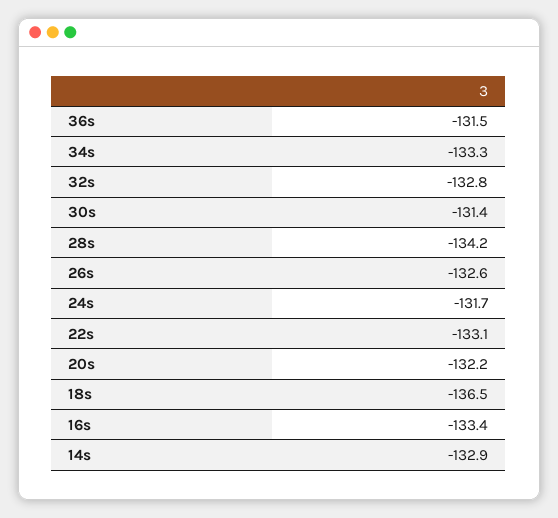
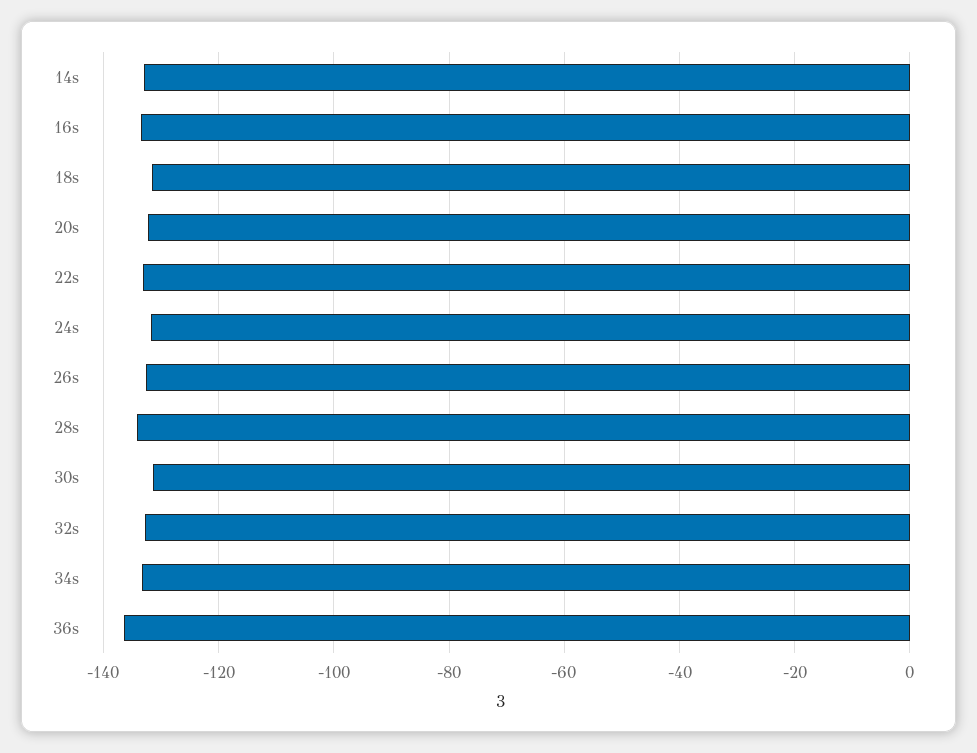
36s: -131.5 -> -136
18s: -136.5 -> -132

